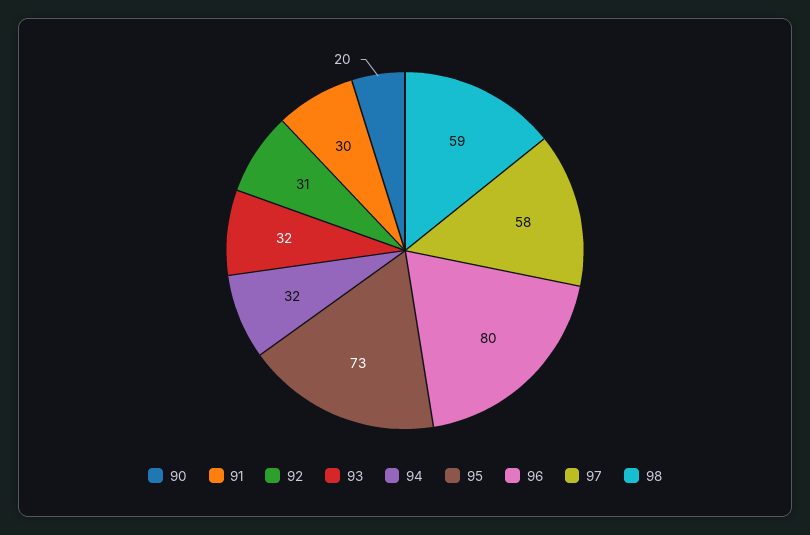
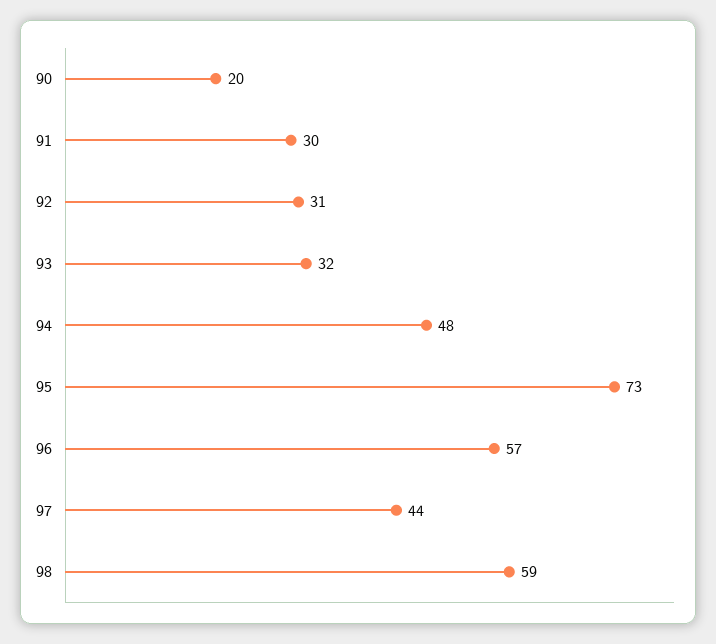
94: 32 -> 48
96: 80 -> 57
97: 58 -> 44

